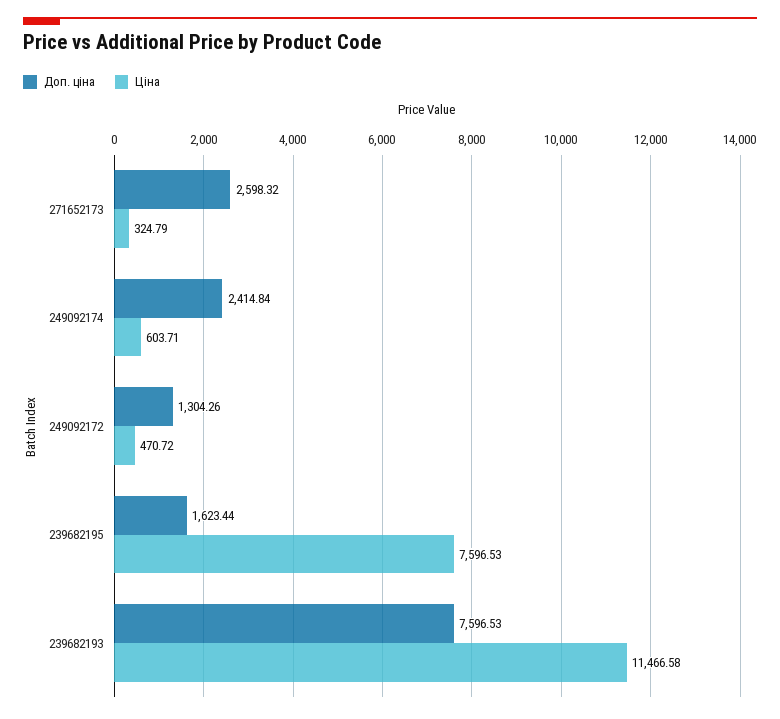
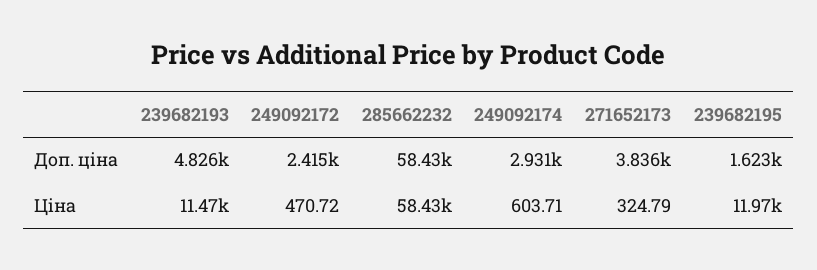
Доп. ціна, 271652173: 2598.32 -> 3836
Доп. ціна, 249092174: 2414.84 -> 2931
Доп. ціна, 249092172: 1304.26 -> 2415
Ціна, 239682195: 7596.53 -> 11970
Доп. ціна, 239682193: 7596.53 -> 4826
Доп. ціна, 285662232: none -> 58430
Ціна, 285662232: none -> 58430

